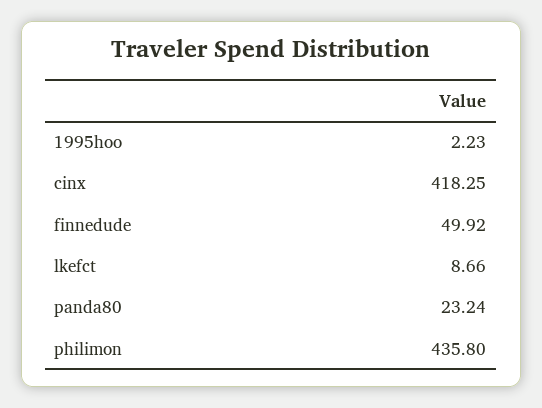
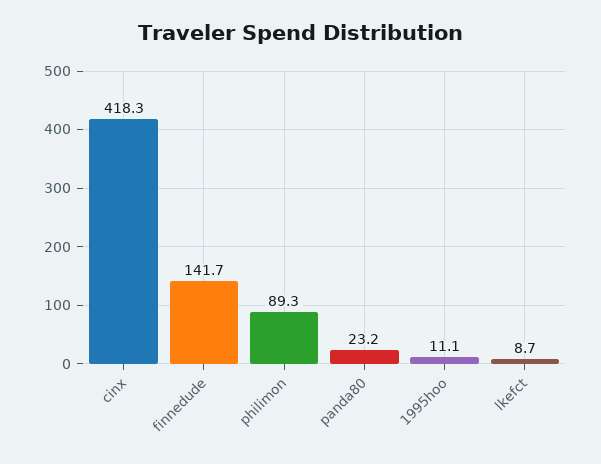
1995hoo: 2.23 -> 11.1
finnedude: 49.92 -> 141.7
philimon: 435.8 -> 89.3

